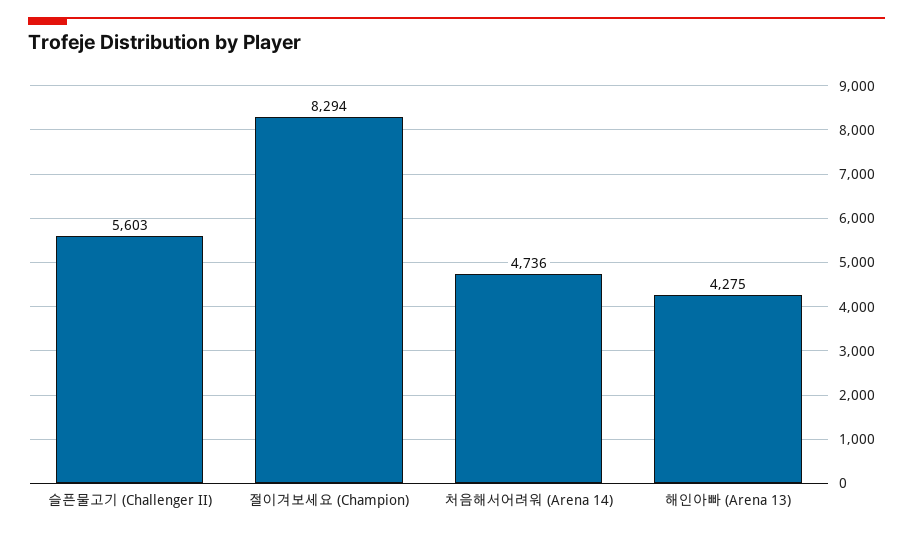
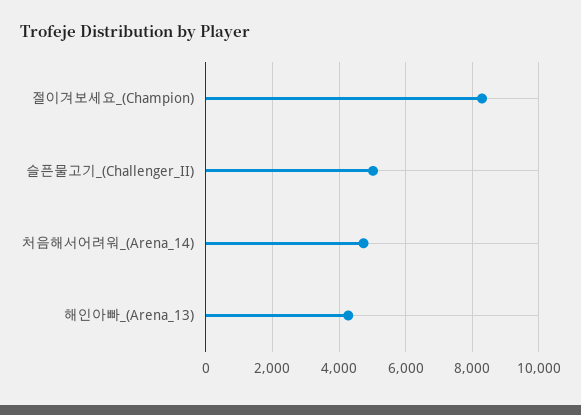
슬픈물고기 (Challenger II): 5603 -> 5000

